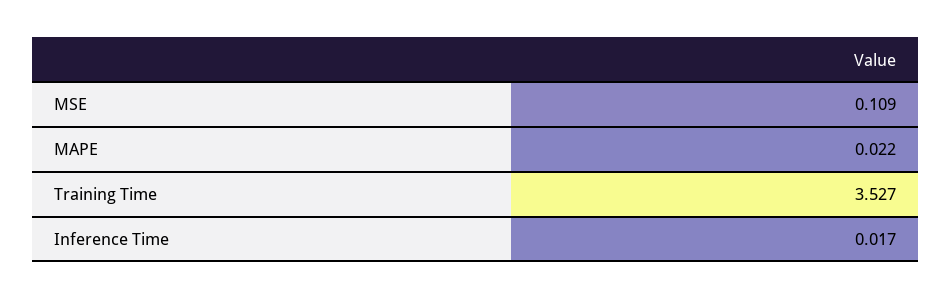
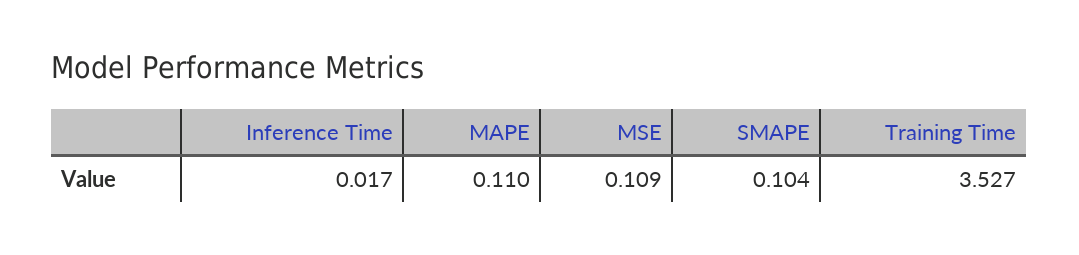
MAPE: 0.022 -> 0.11
SMAPE: none -> 0.104

